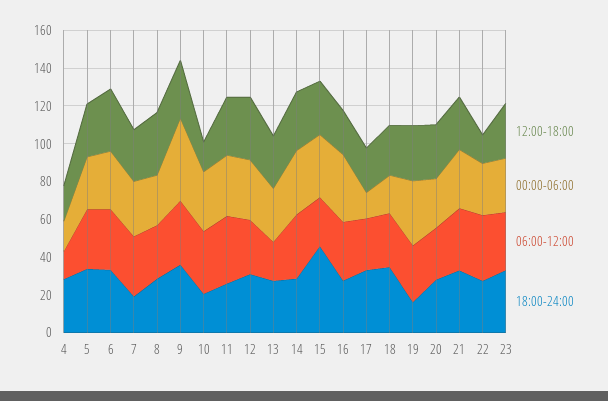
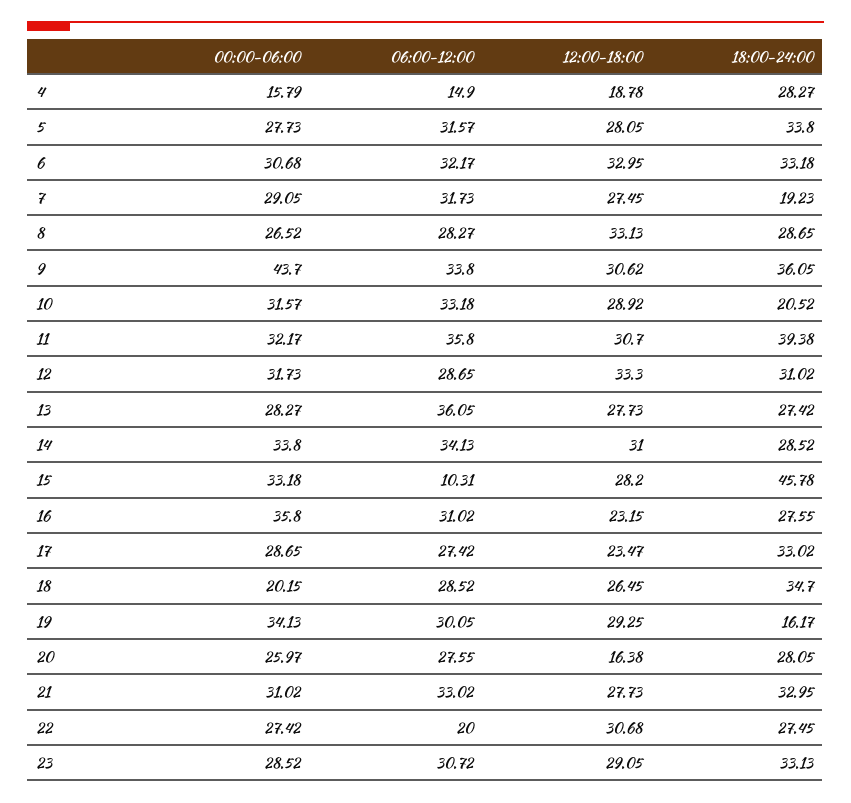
12:00-18:00, 10: 15 -> 28.92
18:00-24:00, 11: 25 -> 39.38
06:00-12:00, 13: 20 -> 36.05
06:00-12:00, 15: 25 -> 10.31
00:00-06:00, 17: 15 -> 28.65
12:00-18:00, 20: 30 -> 16.38
12:00-18:00, 22: 15 -> 30.68
06:00-12:00, 22: 35 -> 20

